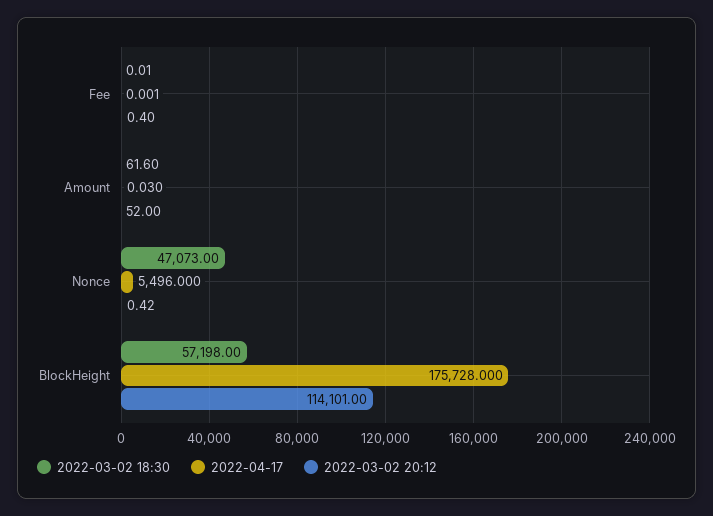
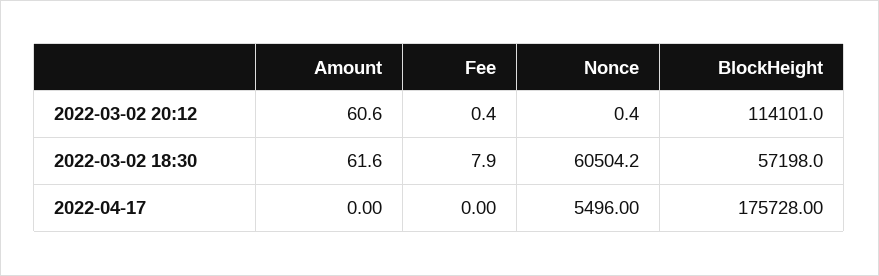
2022-03-02 18:30, Fee: 0.01 -> 7.9
2022-04-17, Amount: 0.03 -> 0
2022-03-02 20:12, Amount: 52 -> 60.6
2022-03-02 18:30, Nonce: 47073 -> 60504.2

